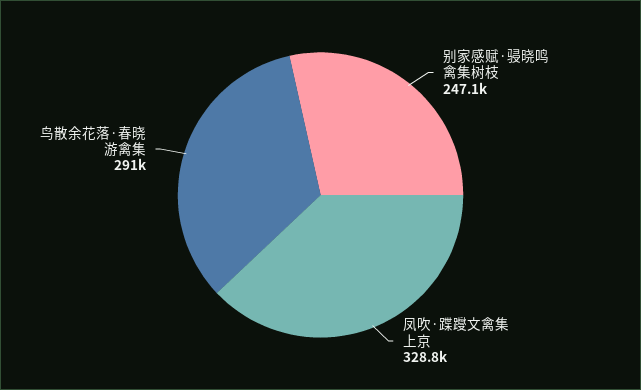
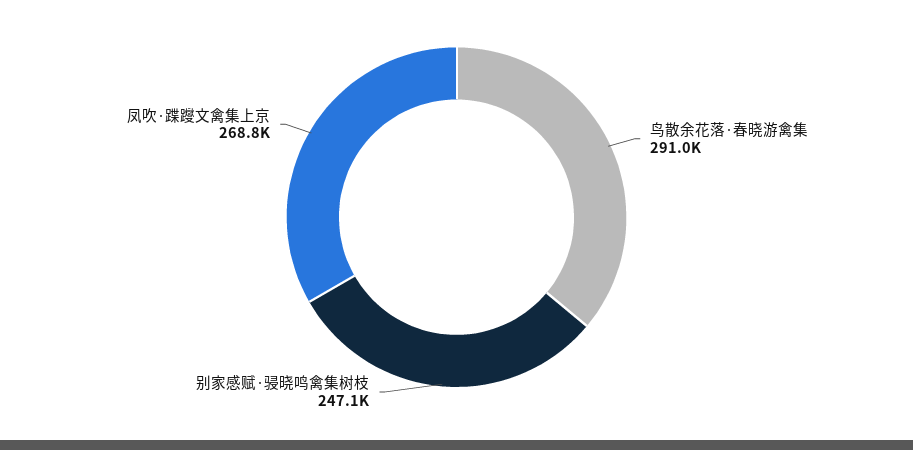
凤吹·蹀躞文禽集上京: 328800 -> 268800

